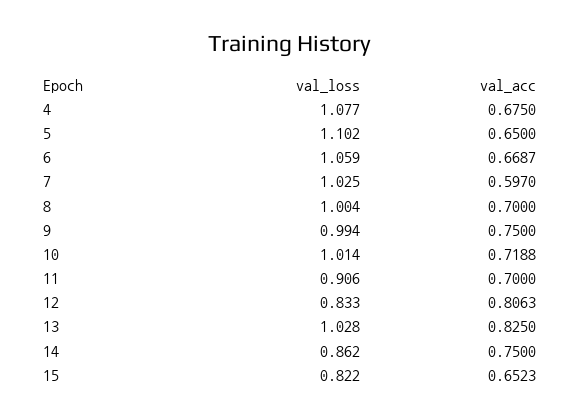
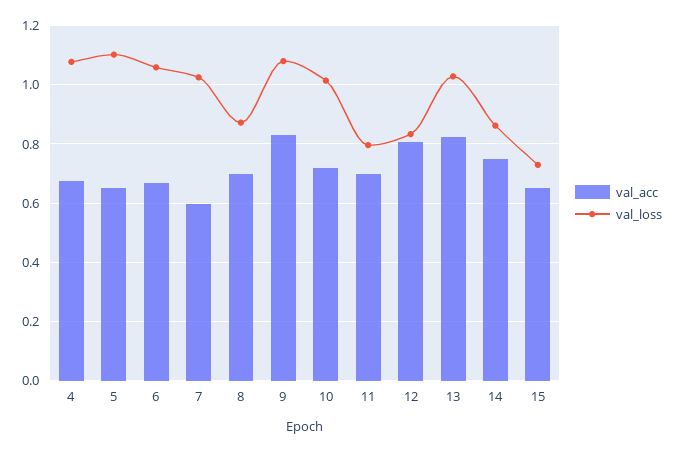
val_loss, 8: 1.004 -> 0.875
val_loss, 9: 0.994 -> 1.075
val_acc, 9: 0.75 -> 0.825
val_loss, 11: 0.906 -> 0.8
val_loss, 15: 0.822 -> 0.725

